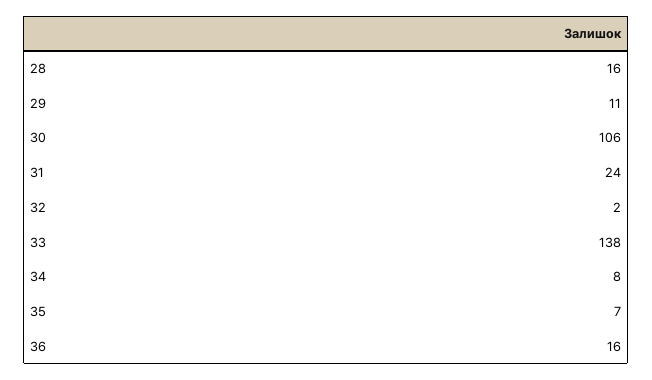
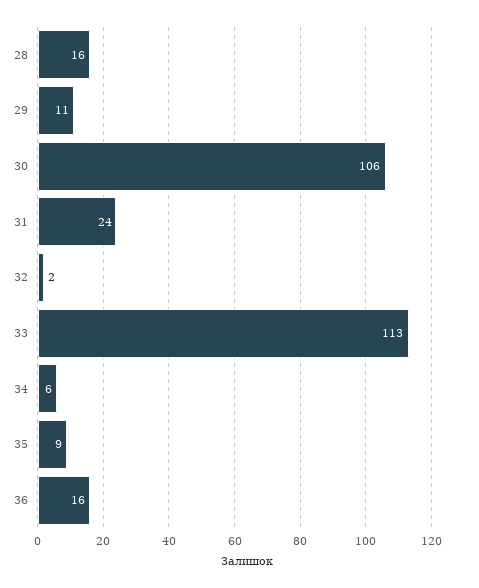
33: 138 -> 113
34: 8 -> 6
35: 7 -> 9

